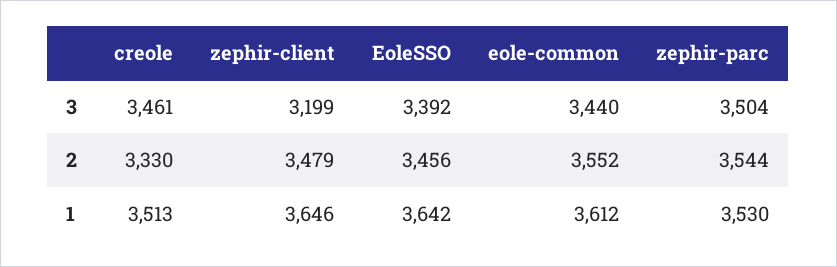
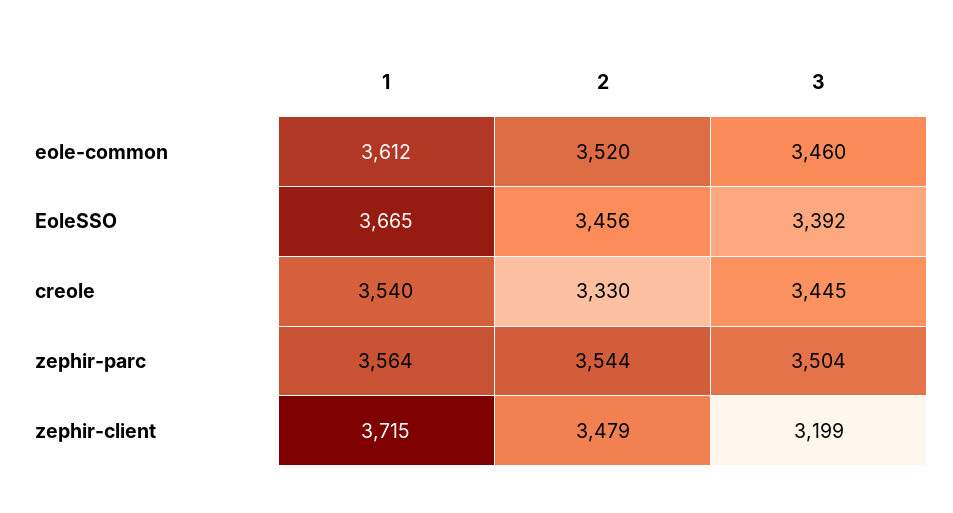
creole, 3: 3461 -> 3445
eole-common, 3: 3440 -> 3460
eole-common, 2: 3552 -> 3520
creole, 1: 3513 -> 3540
zephir-client, 1: 3646 -> 3715
EoleSSO, 1: 3642 -> 3665
zephir-parc, 1: 3530 -> 3564

